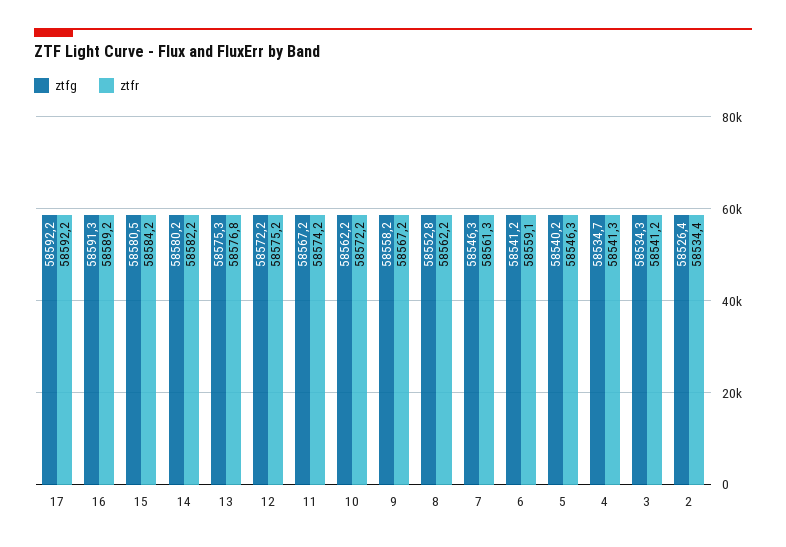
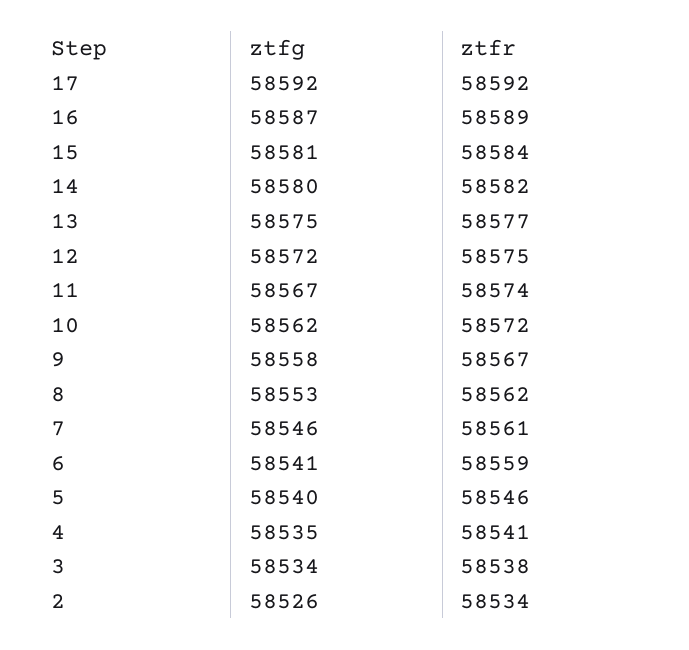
ztfg, 16: 58591.3 -> 58587
ztfr, 3: 58541.2 -> 58538

